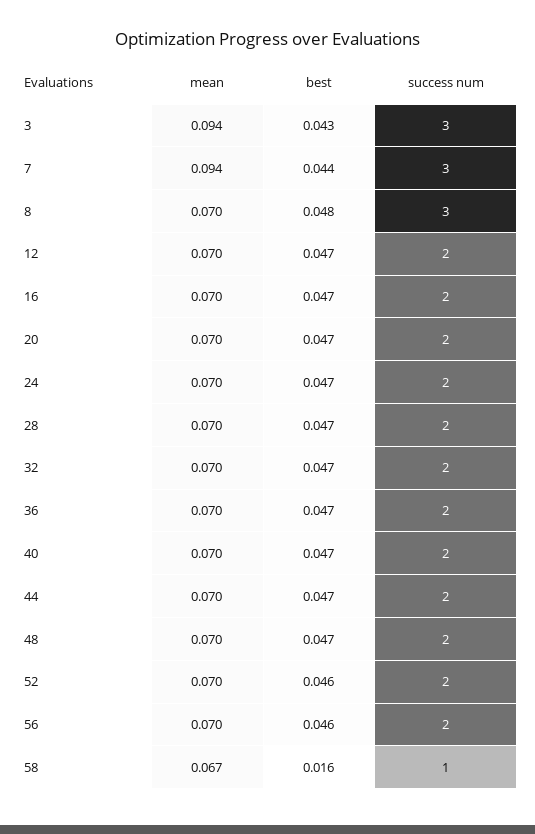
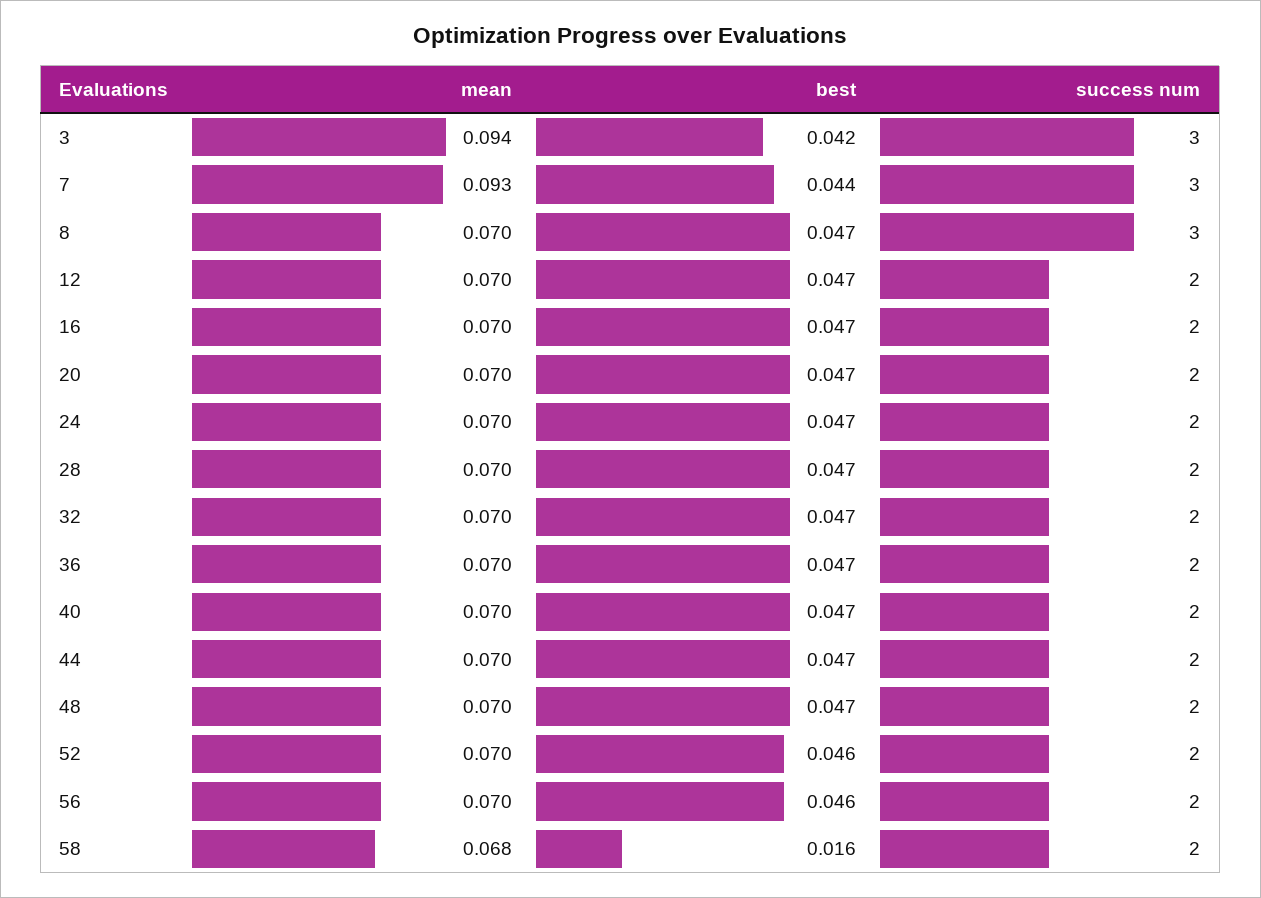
best, 3: 0.043 -> 0.042
mean, 7: 0.094 -> 0.093
best, 8: 0.048 -> 0.047
mean, 58: 0.067 -> 0.068
success num, 58: 1 -> 2

